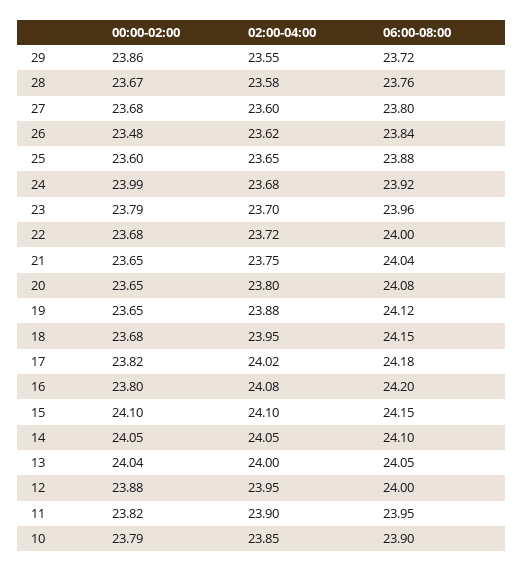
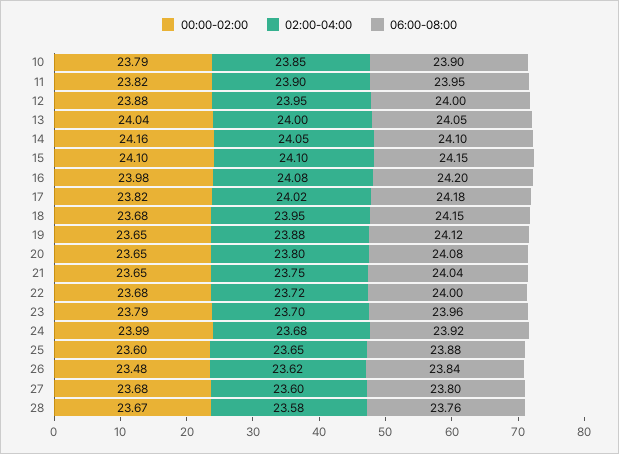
00:00-02:00, 29: 23.86 -> none
02:00-04:00, 29: 23.55 -> none
06:00-08:00, 29: 23.72 -> none
00:00-02:00, 16: 23.8 -> 23.98
00:00-02:00, 14: 24.05 -> 24.16

